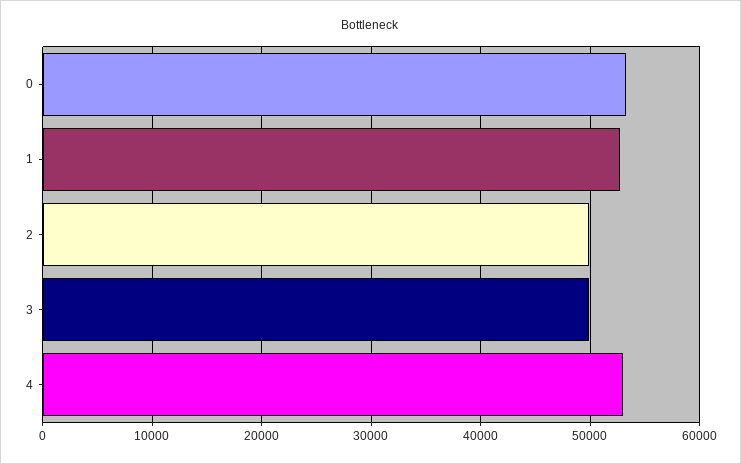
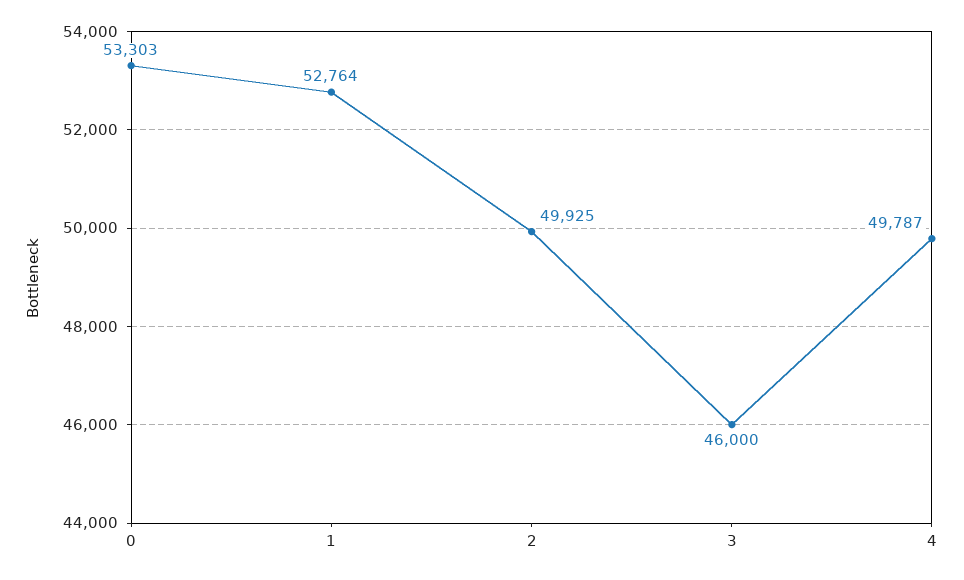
3: 50000 -> 46000
4: 53000 -> 49787

